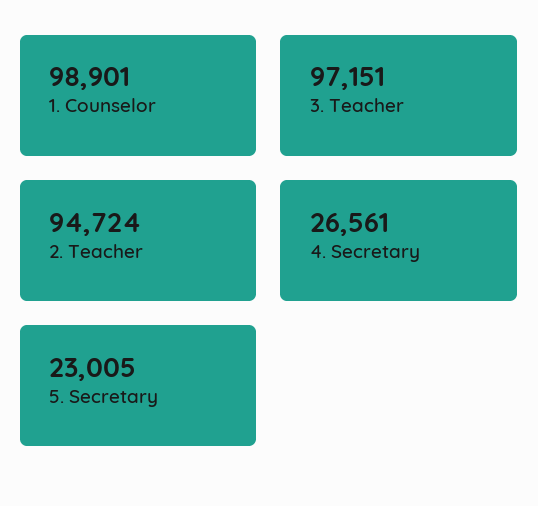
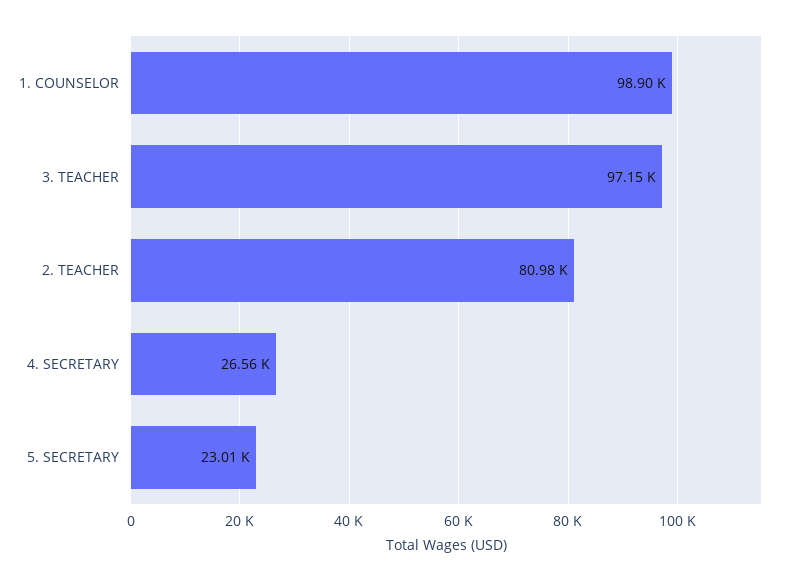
2. Teacher: 94724 -> 80980

